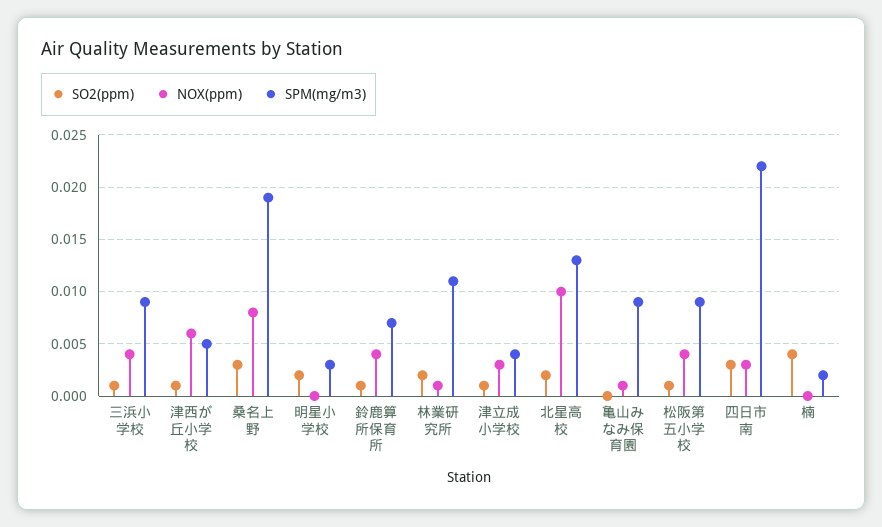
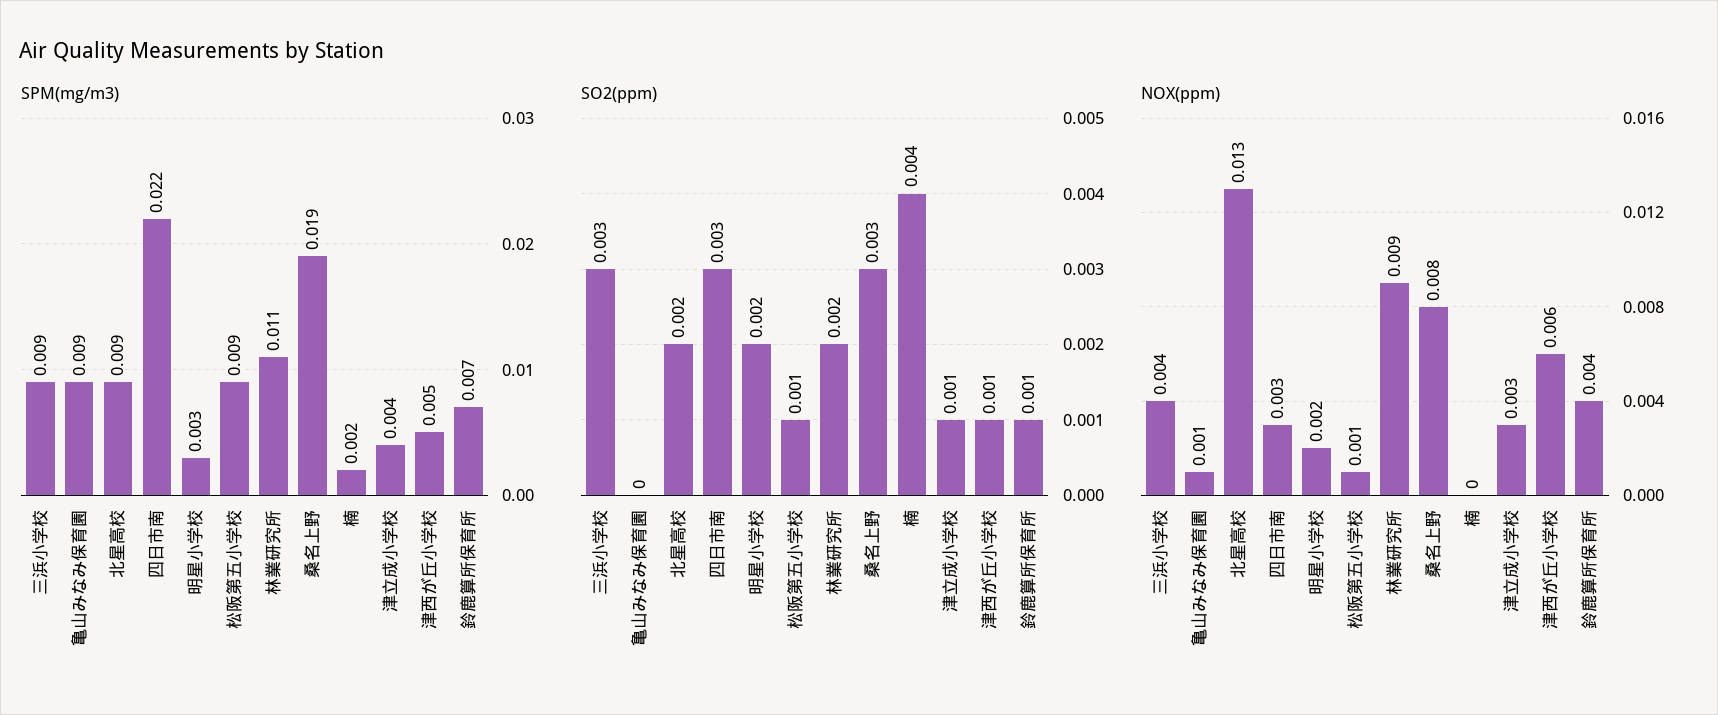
SO2(ppm), 三浜小学校: 0.001 -> 0.003
NOX(ppm), 明星小学校: 0 -> 0.002
NOX(ppm), 林業研究所: 0.001 -> 0.009
NOX(ppm), 北星高校: 0.01 -> 0.013
SPM(mg/m3), 北星高校: 0.013 -> 0.009
NOX(ppm), 松阪第五小学校: 0.004 -> 0.001

